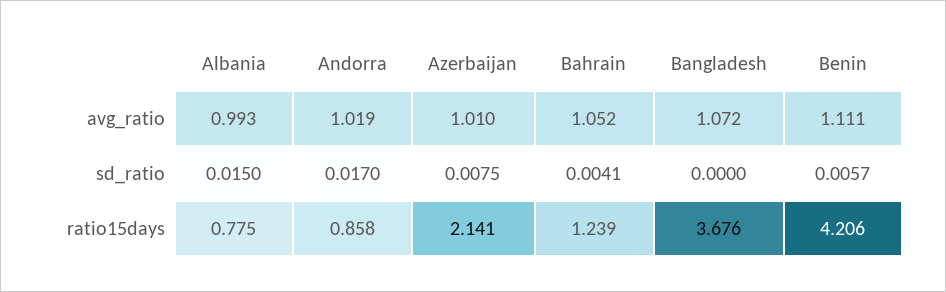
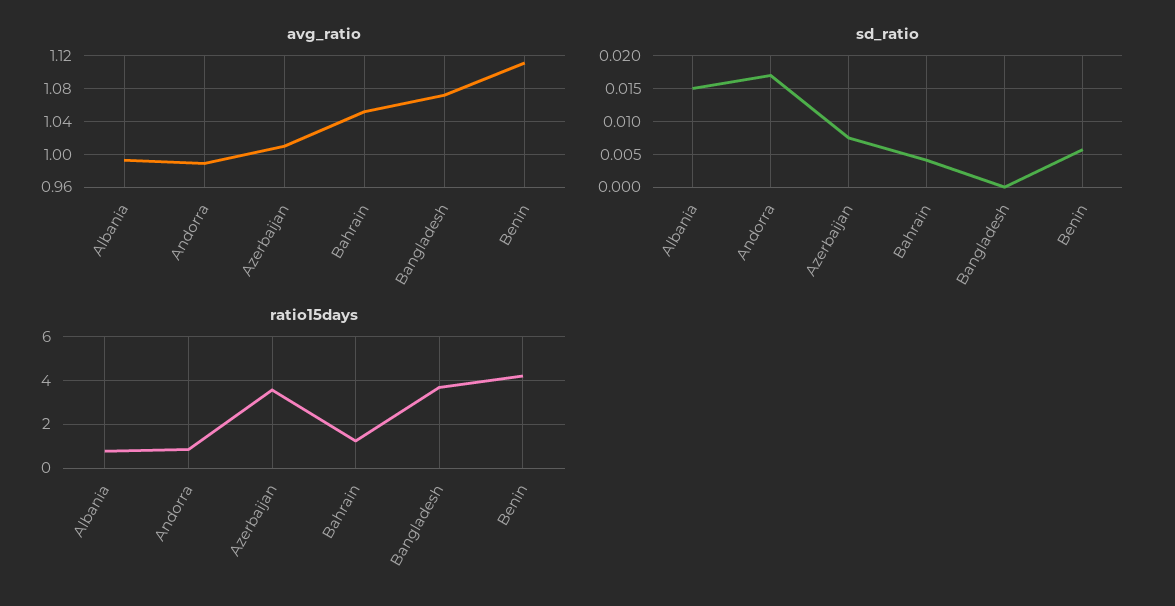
avg_ratio, Andorra: 1.019 -> 0.99
ratio15days, Azerbaijan: 2.141 -> 3.5

